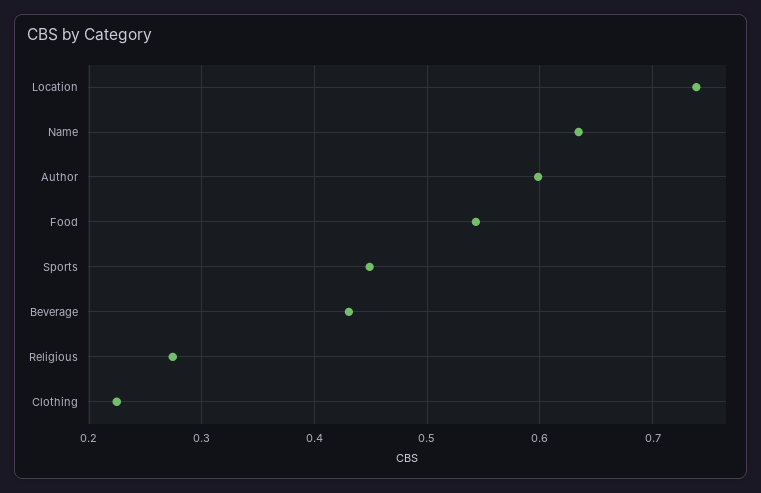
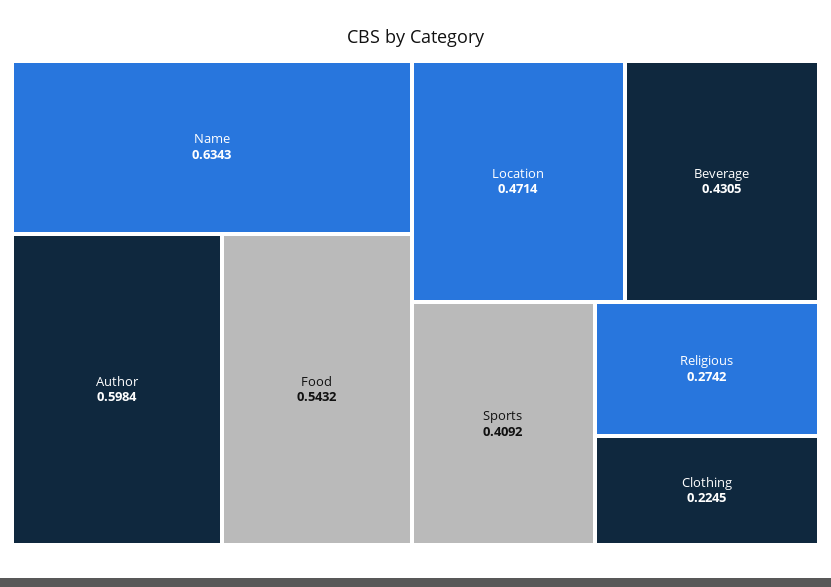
Location: 0.74 -> 0.4714
Sports: 0.45 -> 0.4092

